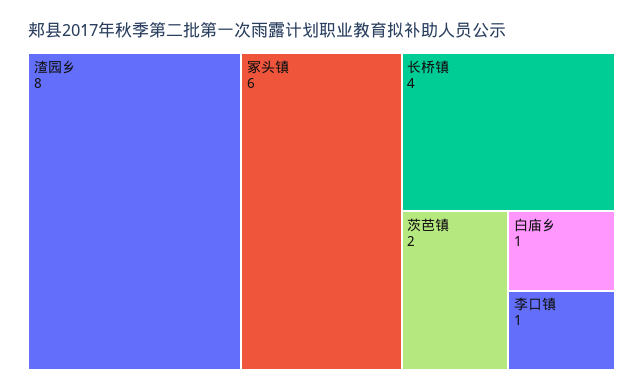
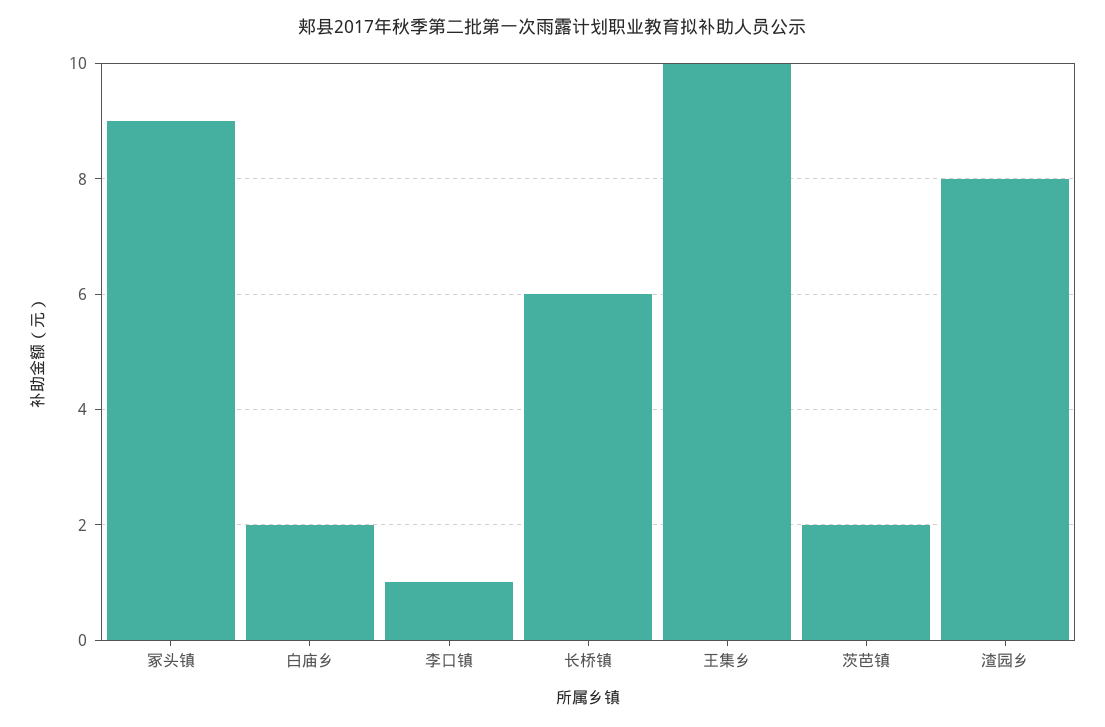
冢头镇: 6 -> 9
长桥镇: 4 -> 6
白庙乡: 1 -> 2
王集乡: none -> 10

